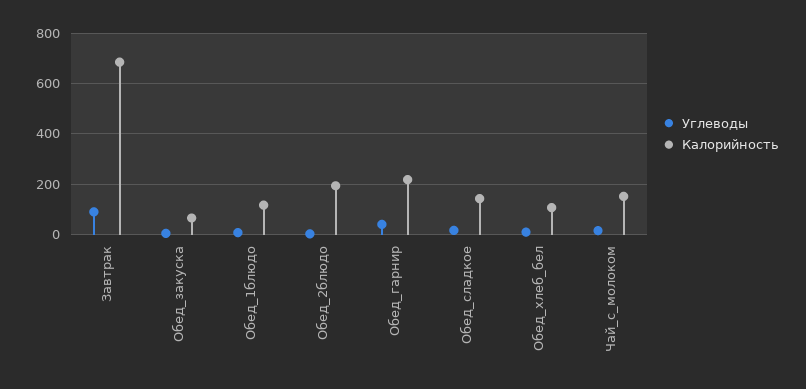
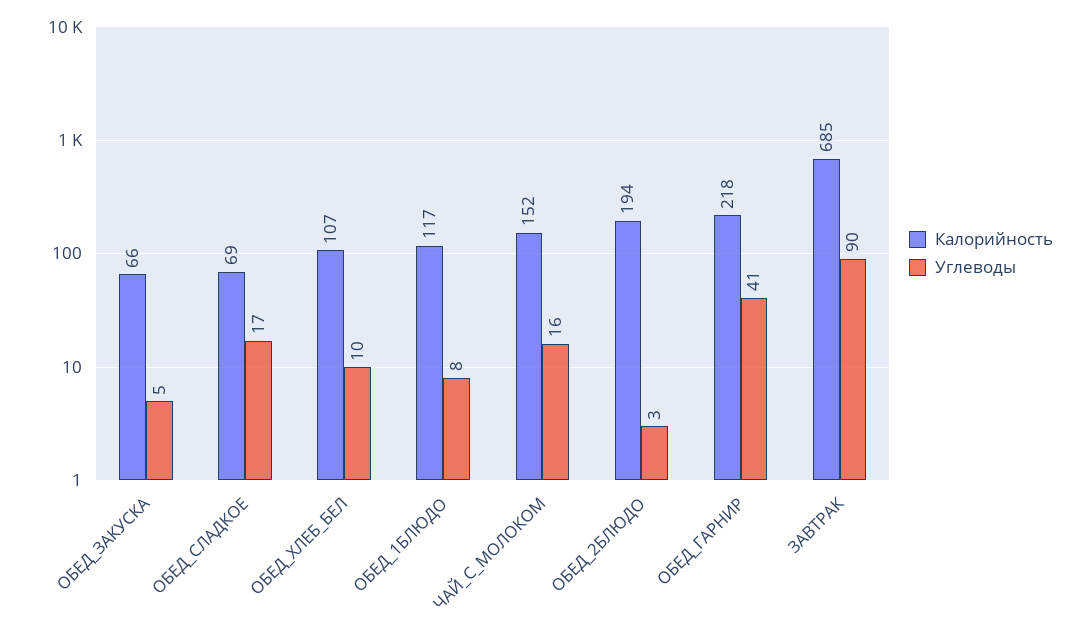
Калорийность, Обед_сладкое: 150 -> 69

